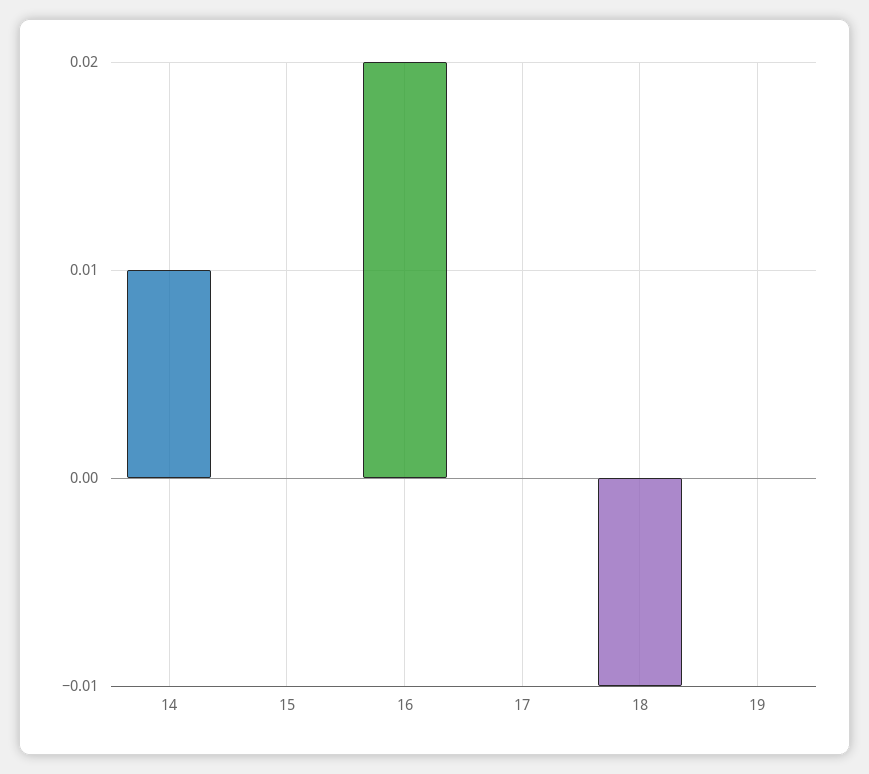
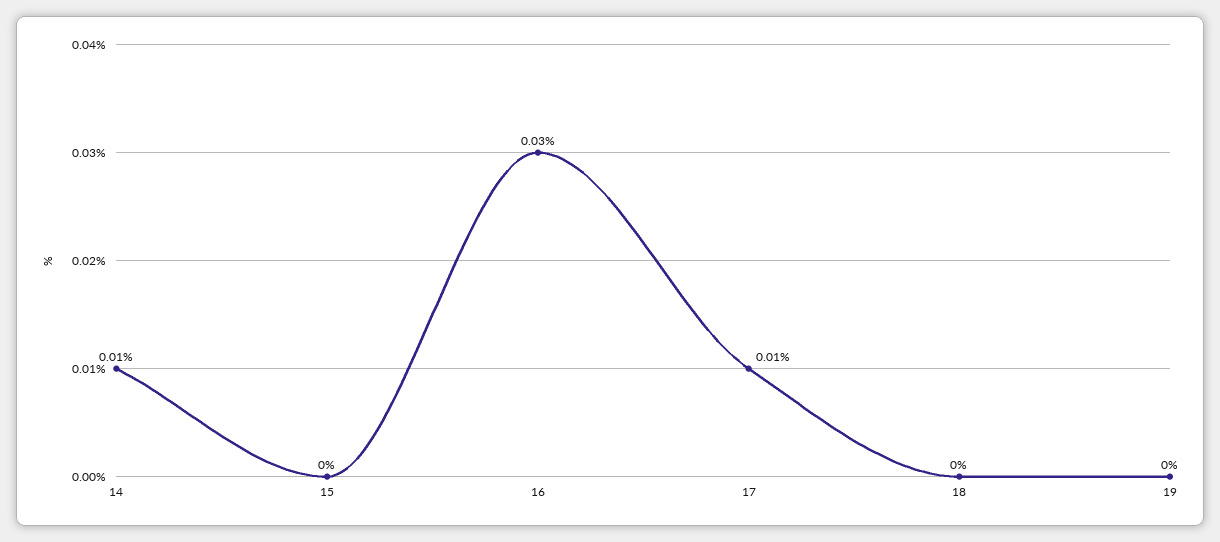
16: 0.02 -> 0.03
17: 0 -> 0.01
18: -0.01 -> 0

